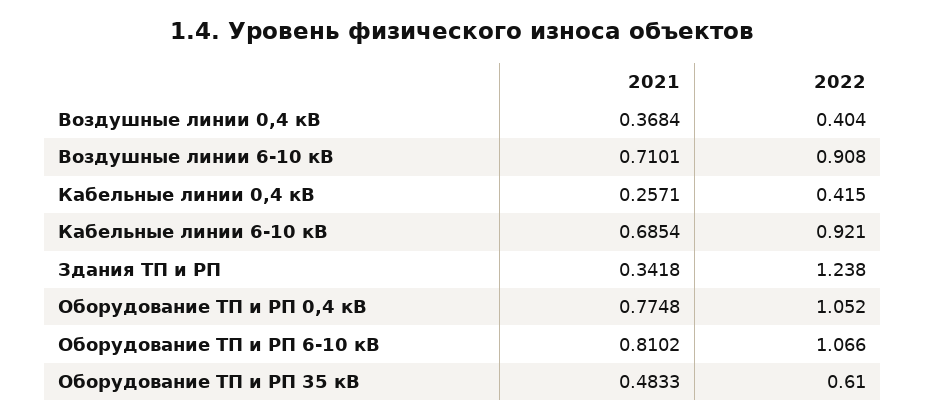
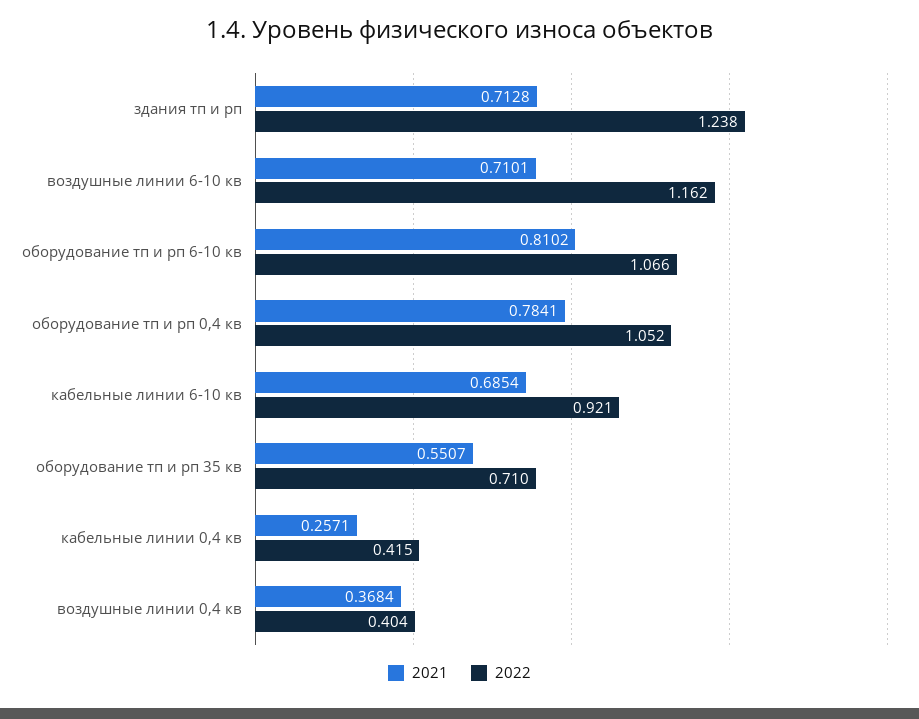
2022, Воздушные линии 6-10 кВ: 0.908 -> 1.162
2021, Здания ТП и РП: 0.3418 -> 0.7128
2021, Оборудование ТП и РП 0,4 кВ: 0.7748 -> 0.7841
2021, Оборудование ТП и РП 35 кВ: 0.4833 -> 0.5507
2022, Оборудование ТП и РП 35 кВ: 0.61 -> 0.71

